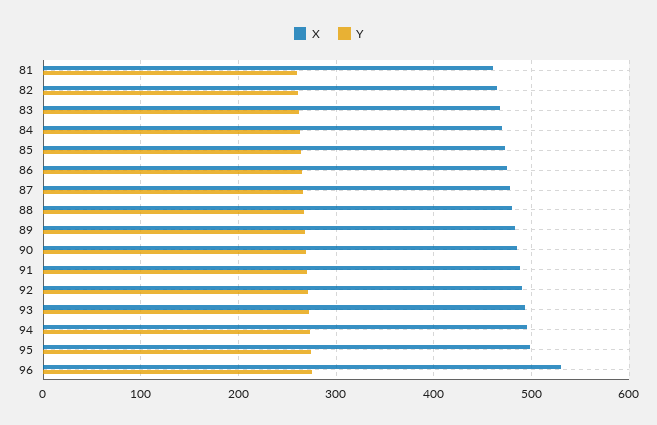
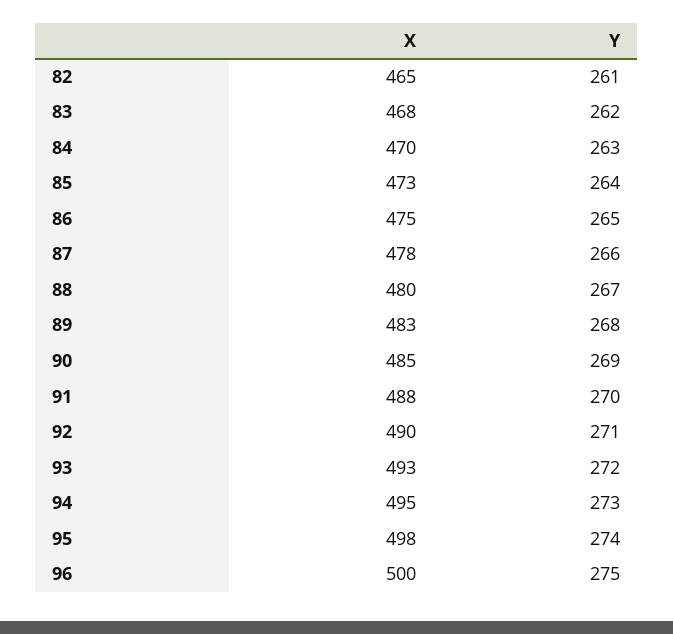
X, 81: 460 -> none
Y, 81: 260 -> none
X, 96: 530 -> 500

